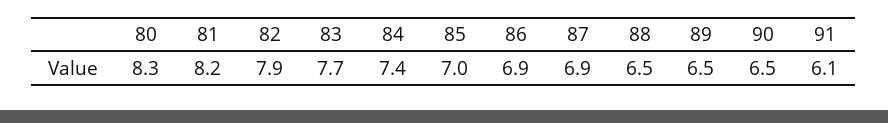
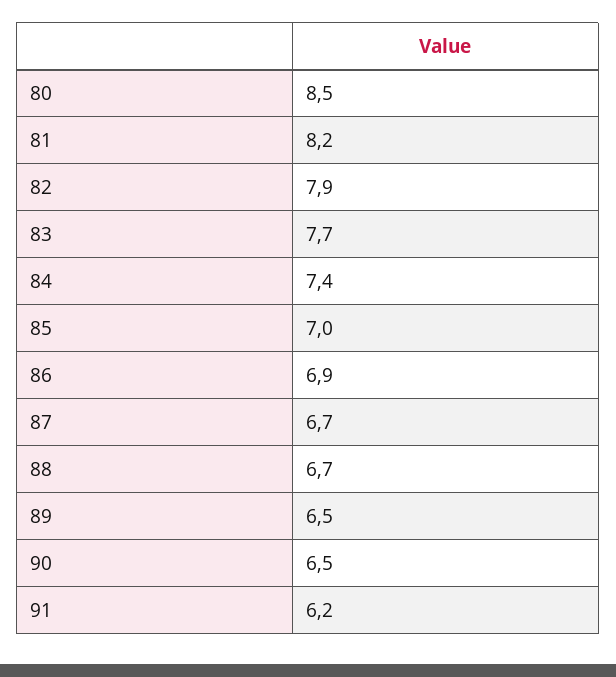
80: 8.3 -> 8.5
87: 6.9 -> 6.7
88: 6.5 -> 6.7
91: 6.1 -> 6.2

